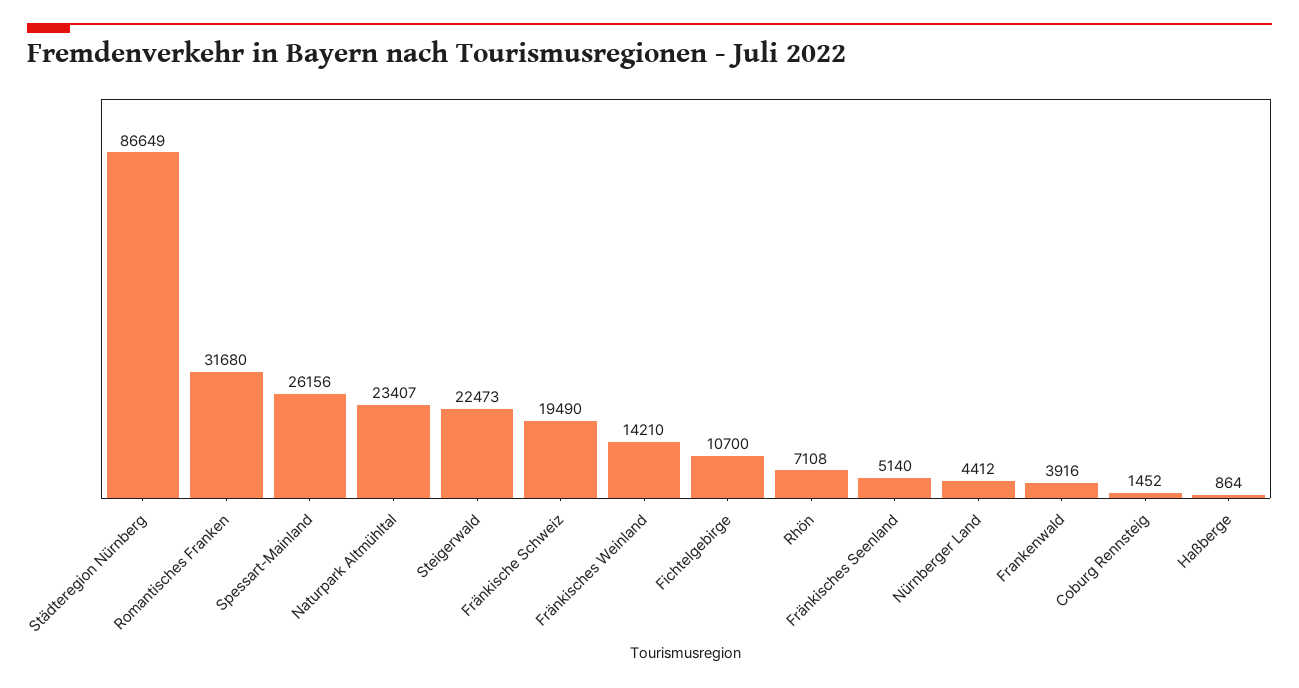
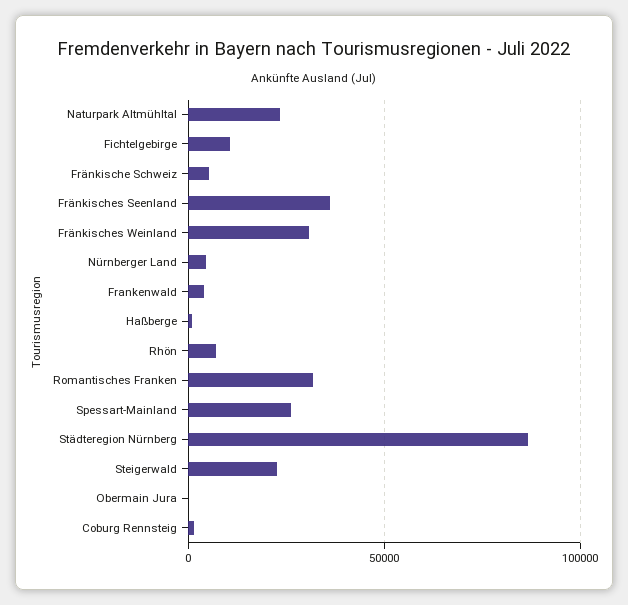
Fränkische Schweiz: 19490 -> 5000
Fränkisches Weinland: 14210 -> 30000
Fränkisches Seenland: 5140 -> 35000
Obermain Jura: none -> 0

